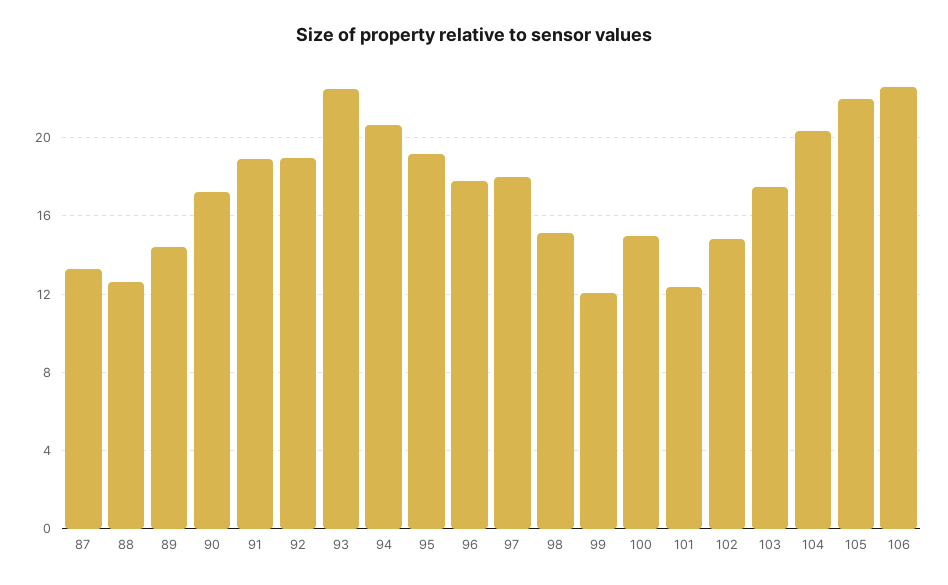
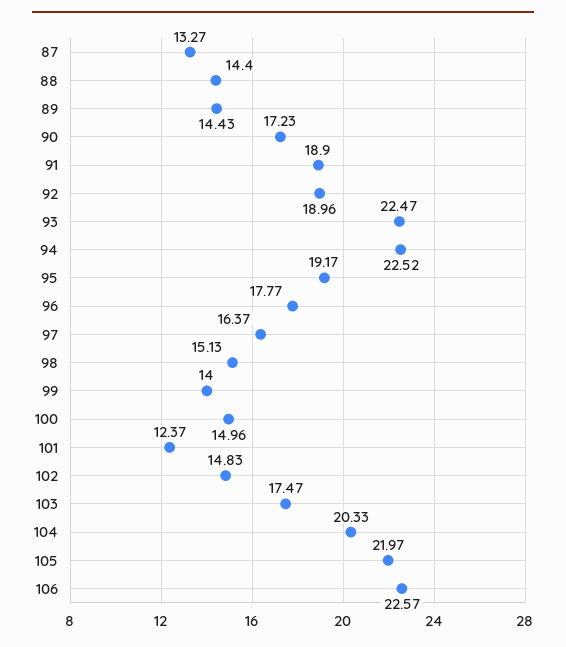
88: 12.5 -> 14.4
94: 20.5 -> 22.52
97: 18 -> 16.37
99: 12 -> 14

